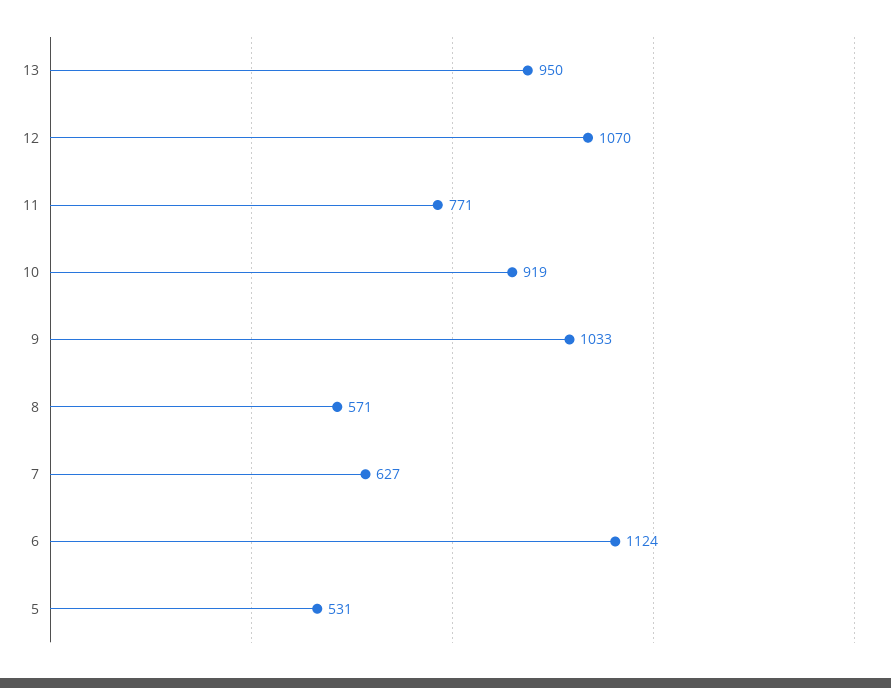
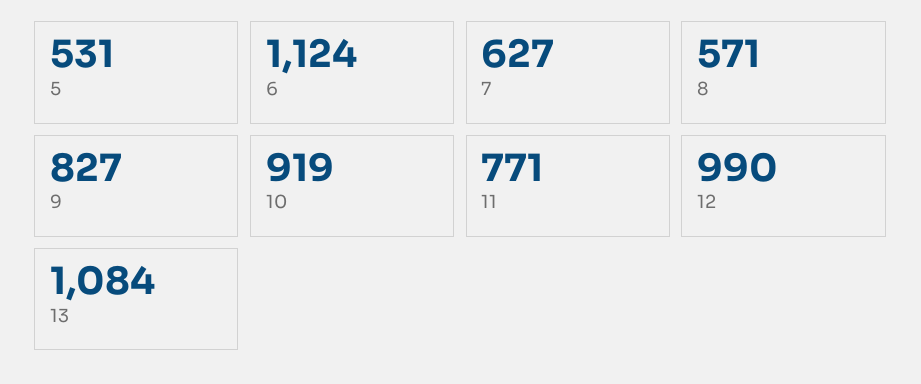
13: 950 -> 1084
12: 1070 -> 990
9: 1033 -> 827

